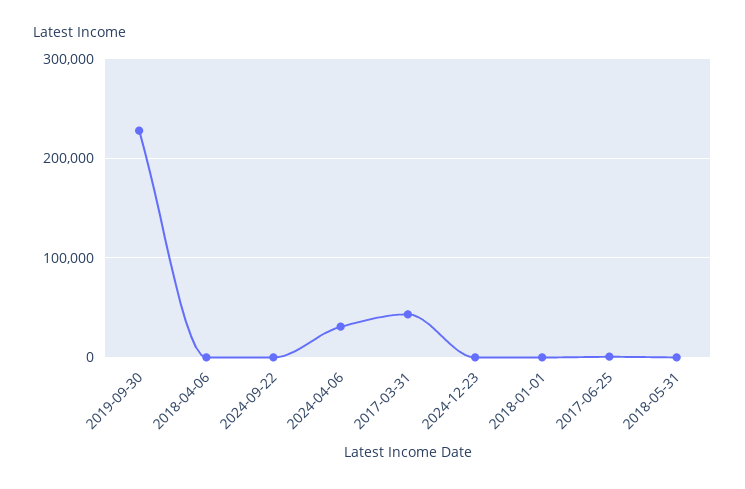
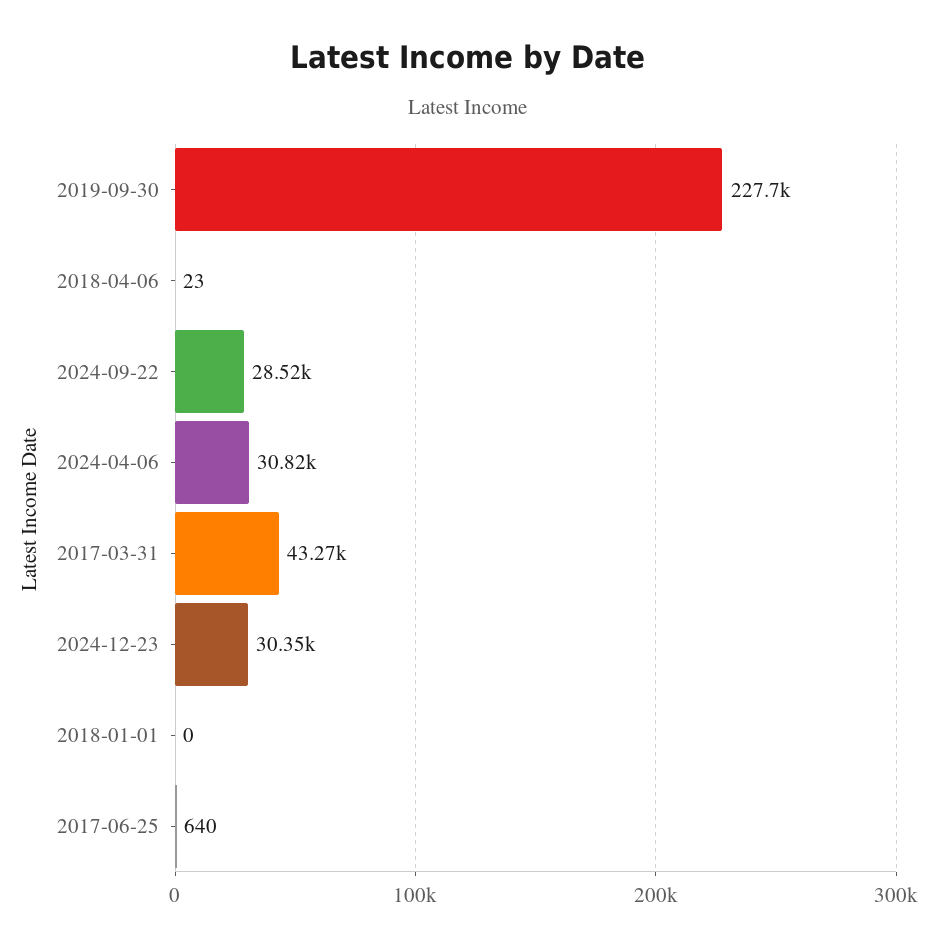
2024-09-22: 0 -> 28520
2024-12-23: 0 -> 30350
2018-05-31: 0 -> none

